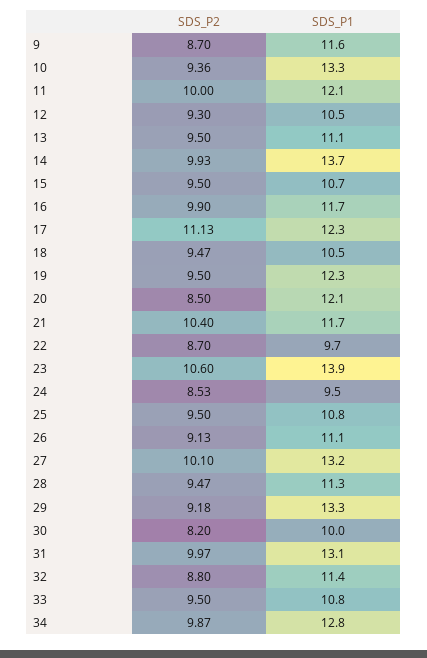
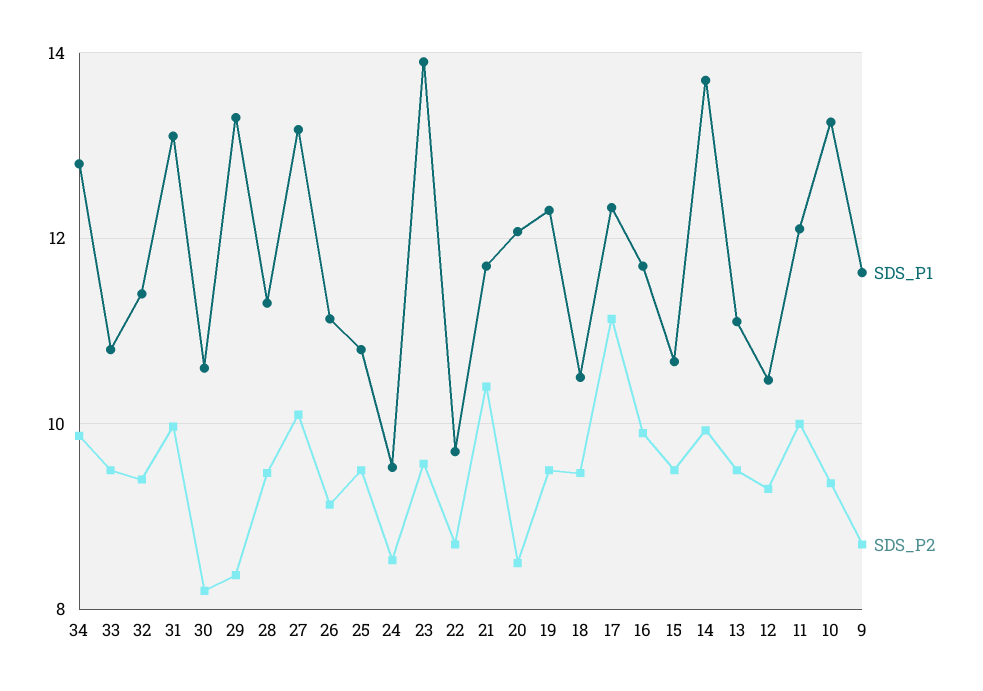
SDS_P2, 23: 10.6 -> 9.6
SDS_P2, 29: 9.18 -> 8.4
SDS_P1, 30: 10 -> 10.6
SDS_P2, 32: 8.8 -> 9.4

